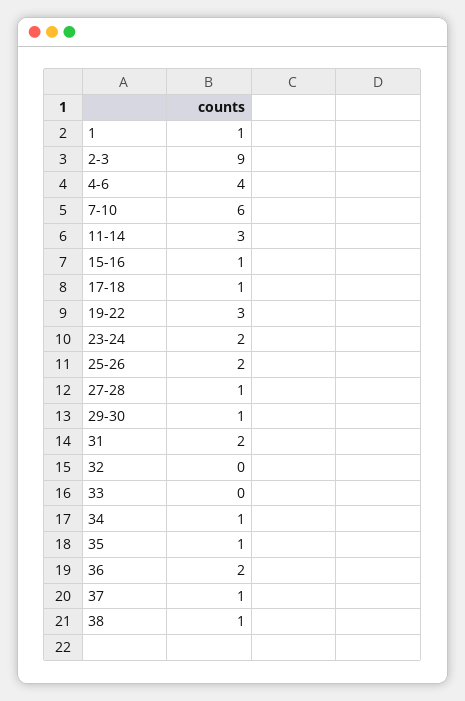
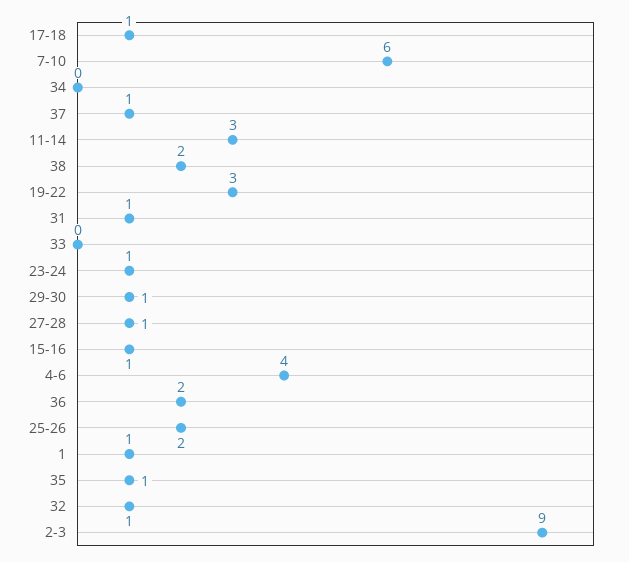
23-24: 2 -> 1
31: 2 -> 1
32: 0 -> 1
34: 1 -> 0
38: 1 -> 2

